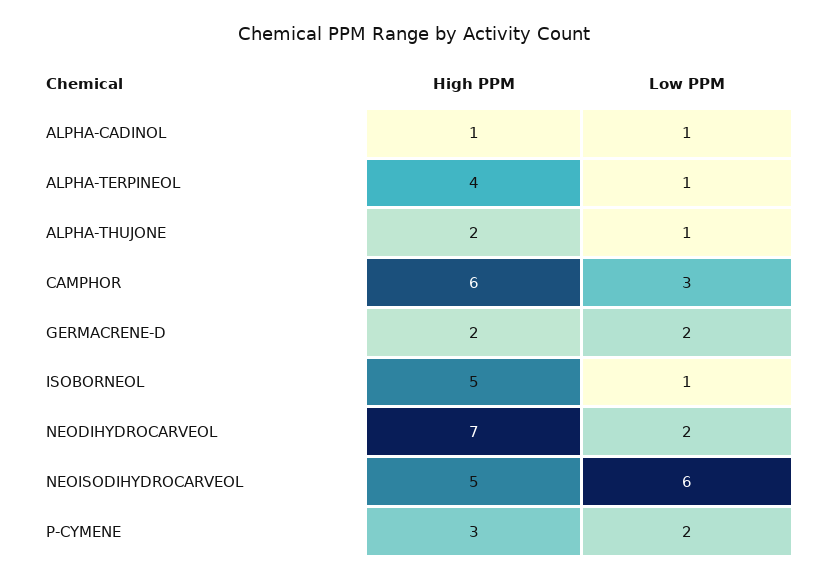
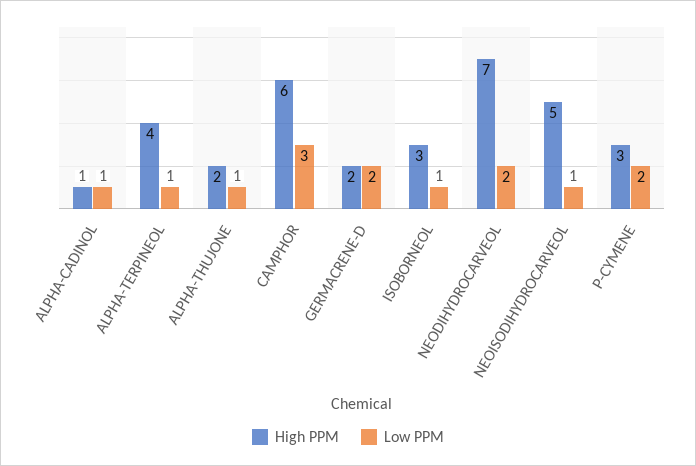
High PPM, ISOBORNEOL: 5 -> 3
Low PPM, NEOISODIHYDROCARVEOL: 6 -> 1

